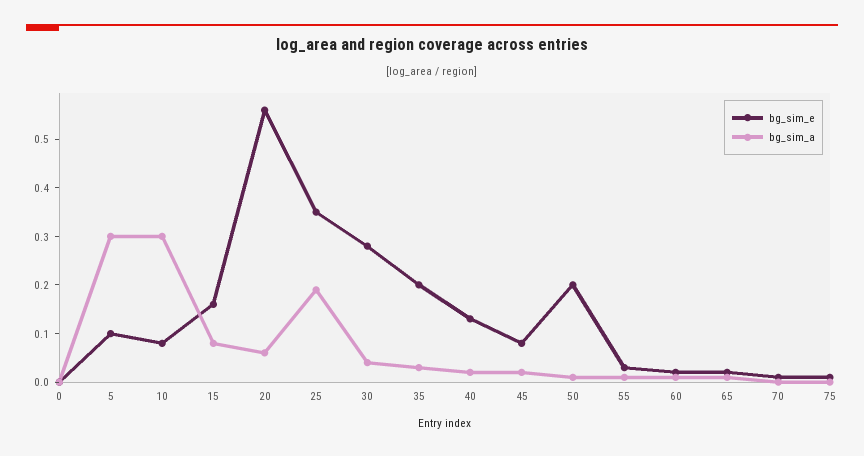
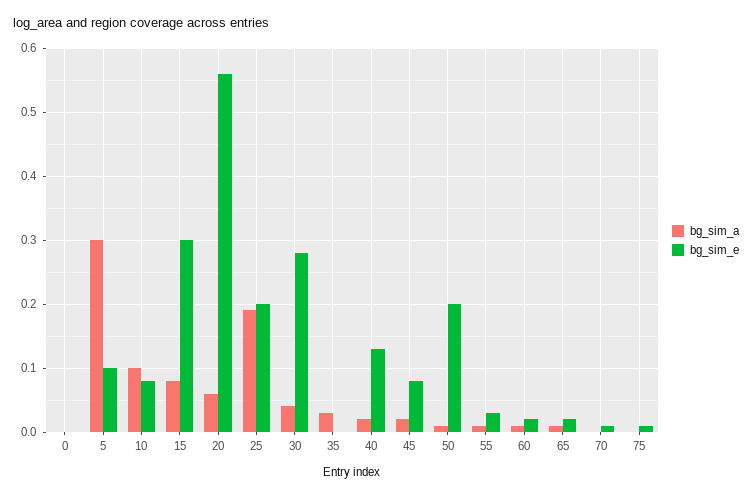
bg_sim_a, 10: 0.3 -> 0.1
bg_sim_e, 15: 0.15 -> 0.3
bg_sim_e, 25: 0.35 -> 0.2
bg_sim_e, 35: 0.2 -> 0

